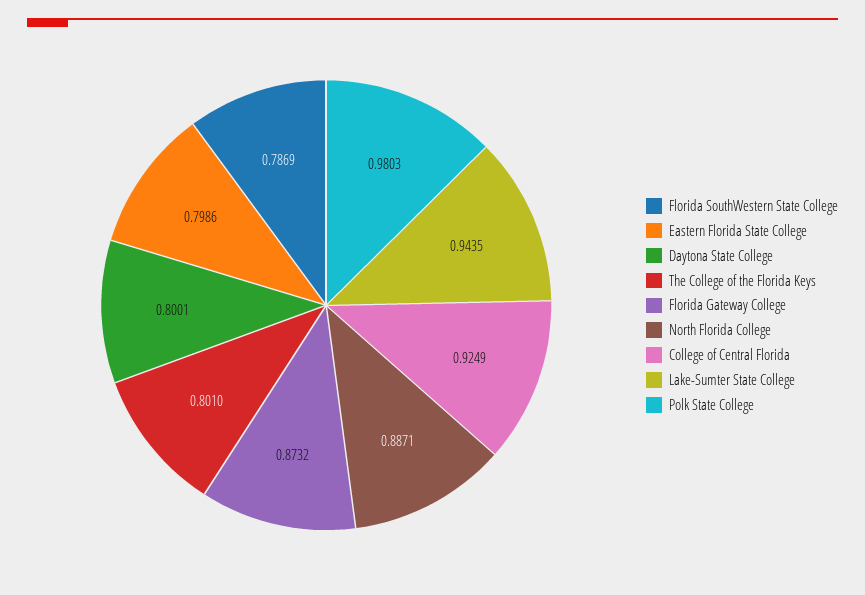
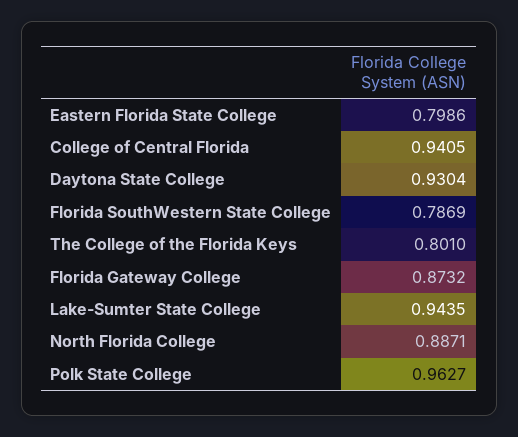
Daytona State College: 0.8001 -> 0.9304
College of Central Florida: 0.9249 -> 0.9405
Polk State College: 0.9803 -> 0.9627

